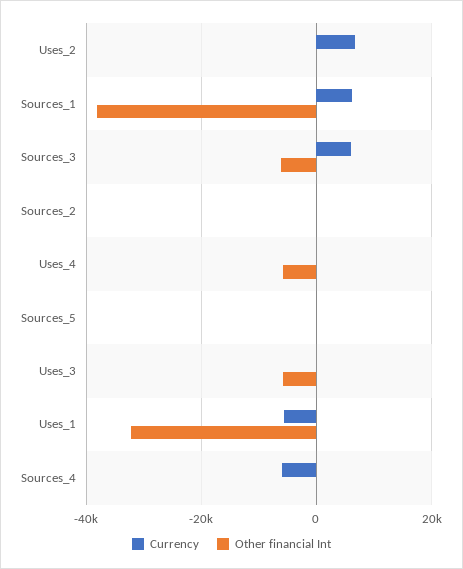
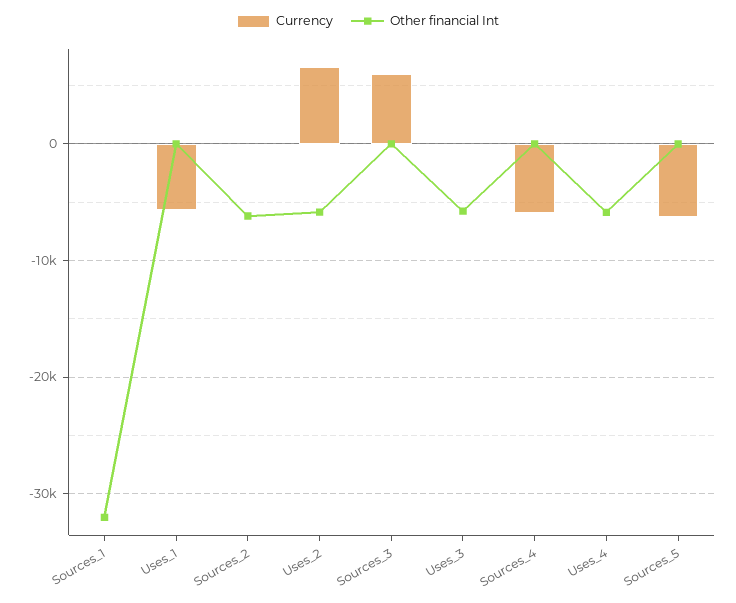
Other financial Int, Uses_2: 0 -> -6000
Currency, Sources_1: 6000 -> 0
Other financial Int, Sources_1: -38000 -> -32000
Other financial Int, Sources_3: -6000 -> 0
Other financial Int, Sources_2: 0 -> -6000
Currency, Sources_5: 0 -> -6000
Other financial Int, Uses_1: -32000 -> 0

